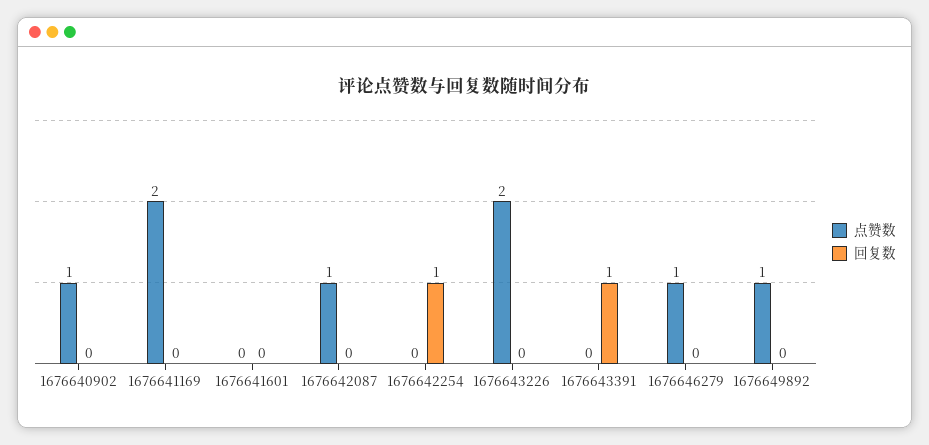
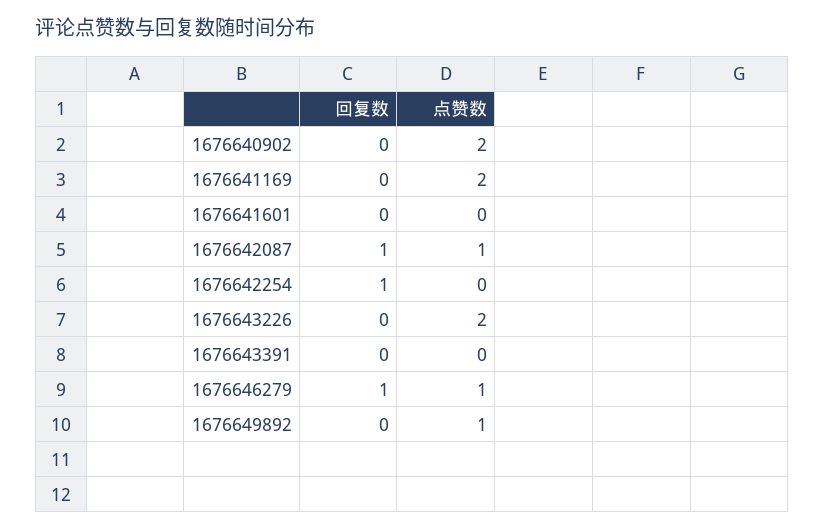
点赞数, 1676640902: 1 -> 2
回复数, 1676642087: 0 -> 1
回复数, 1676643391: 1 -> 0
回复数, 1676646279: 0 -> 1

